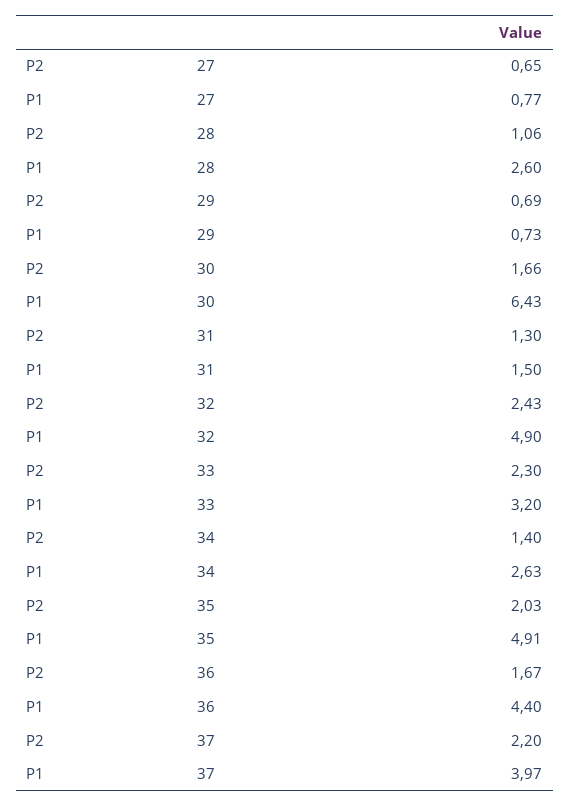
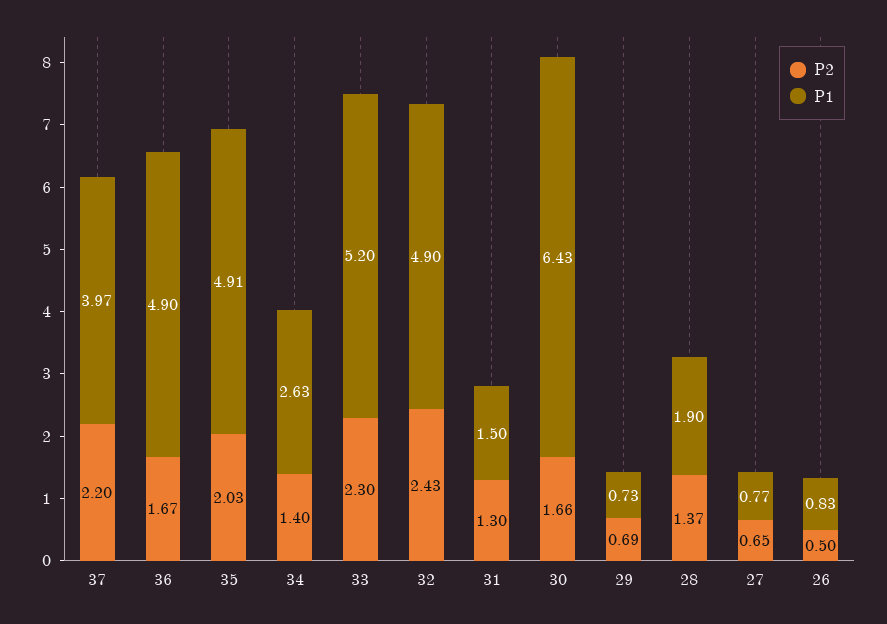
P2, 28: 1.06 -> 1.37
P1, 28: 2.6 -> 1.9
P1, 33: 3.2 -> 5.2
P1, 36: 4.4 -> 4.9
P2, 26: none -> 0.5
P1, 26: none -> 0.83

